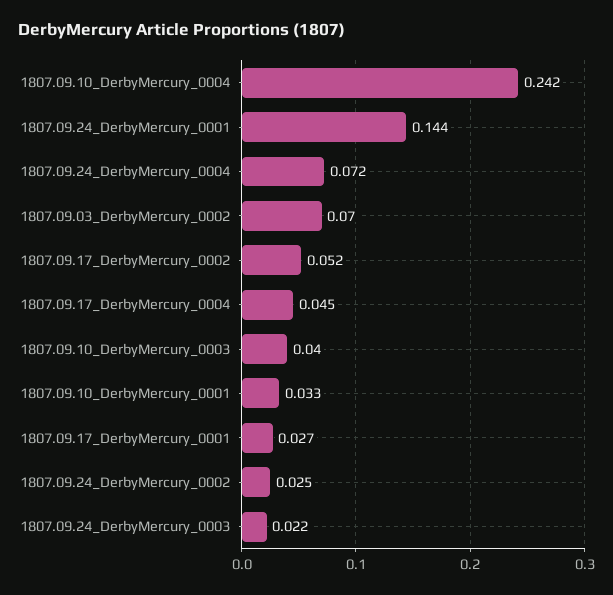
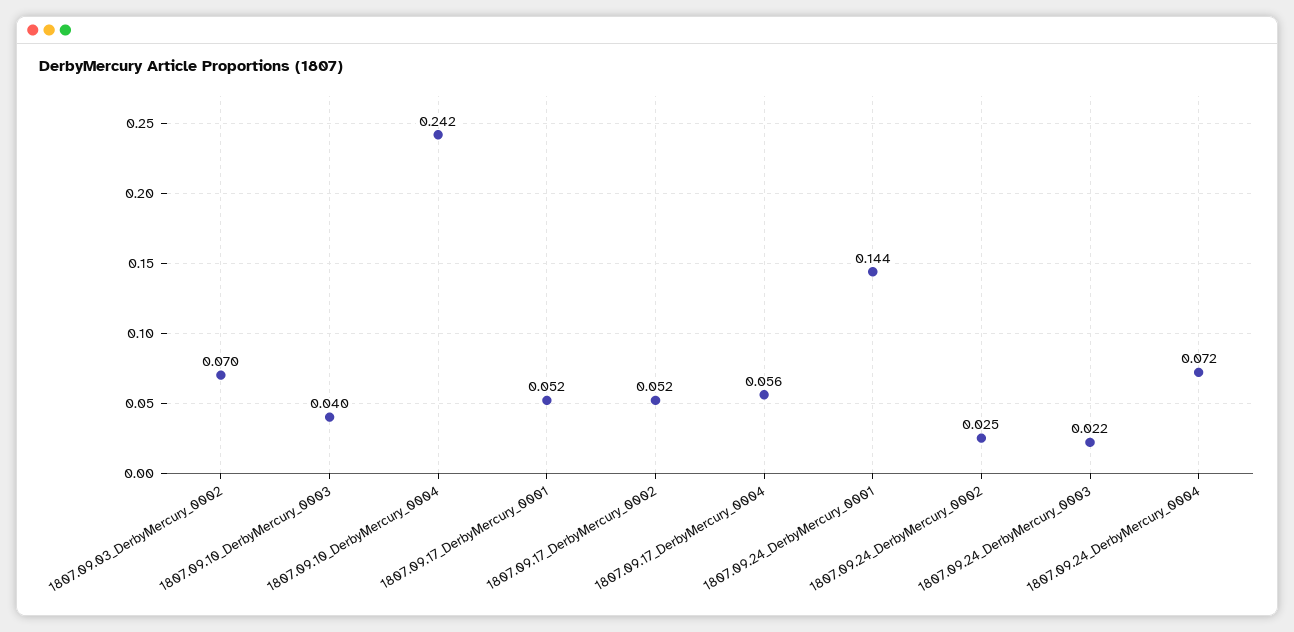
1807.09.17_DerbyMercury_0004: 0.045 -> 0.056
1807.09.10_DerbyMercury_0001: 0.033 -> none
1807.09.17_DerbyMercury_0001: 0.027 -> 0.052

